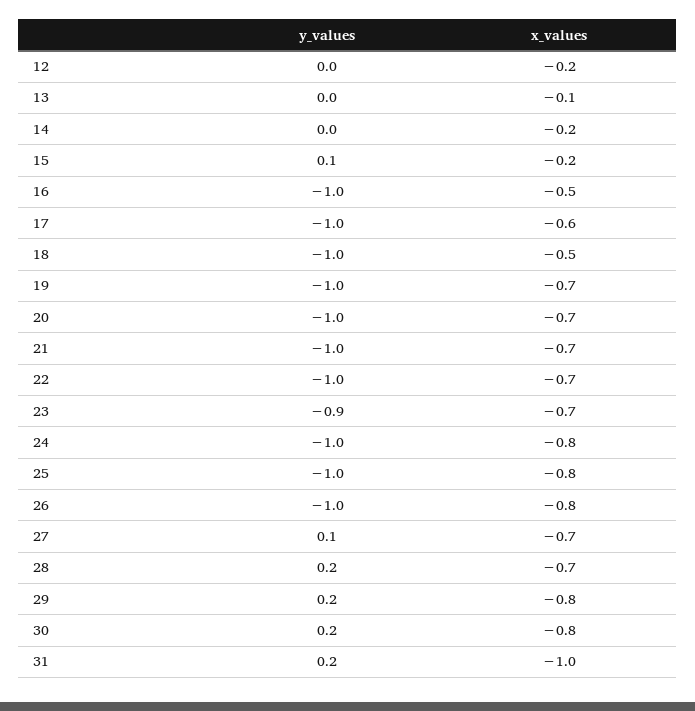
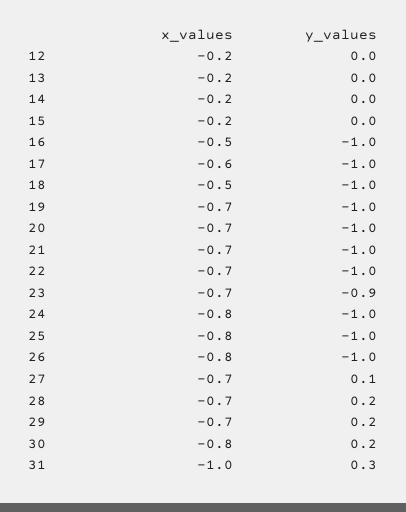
x_values, 13: -0.1 -> -0.2
y_values, 15: 0.1 -> 0
x_values, 29: -0.8 -> -0.7
y_values, 31: 0.2 -> 0.3

